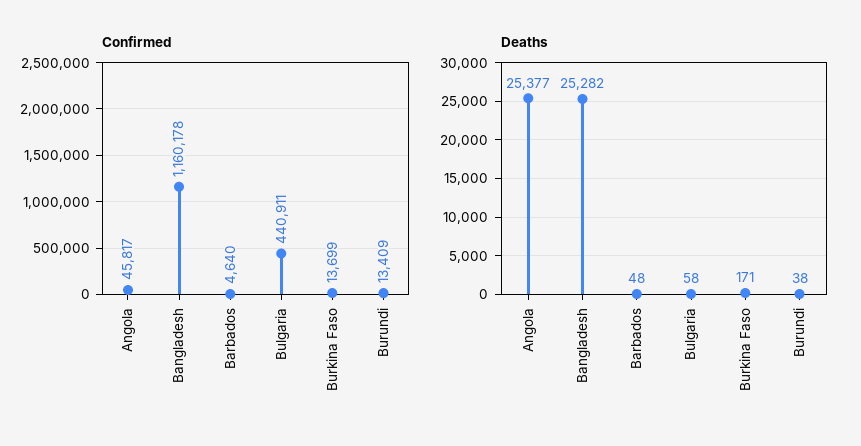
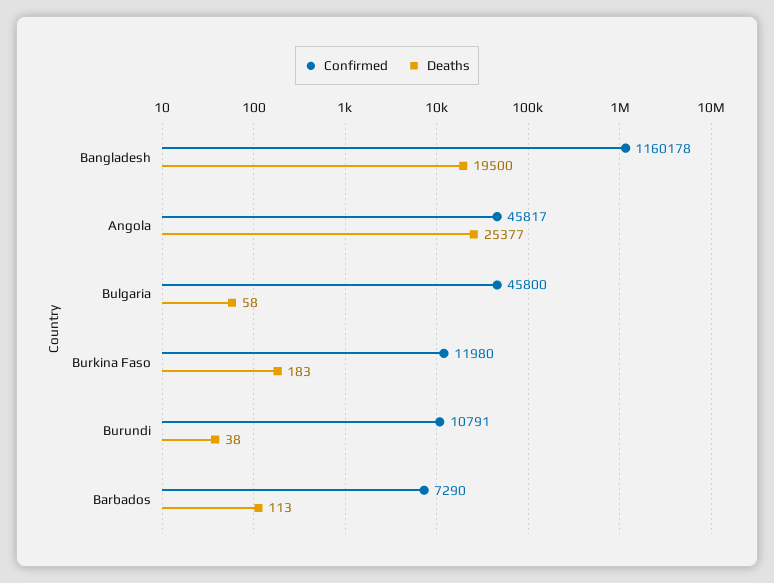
Confirmed, Barbados: 4640 -> 7290
Confirmed, Bulgaria: 440911 -> 45800
Confirmed, Burkina Faso: 13699 -> 11980
Confirmed, Burundi: 13409 -> 10791
Deaths, Bangladesh: 25282 -> 19500
Deaths, Barbados: 48 -> 113
Deaths, Burkina Faso: 171 -> 183

